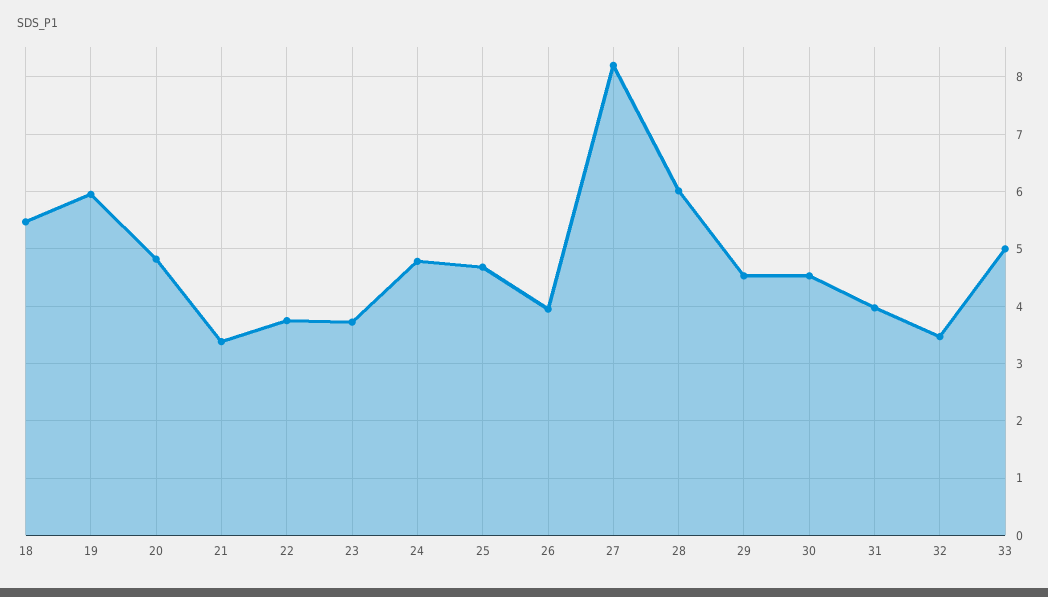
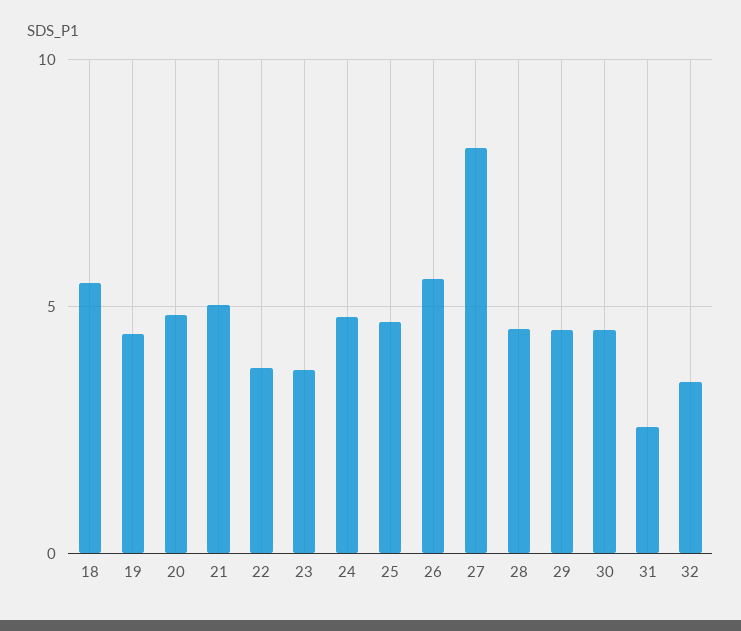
19: 6 -> 4.5
21: 3.4 -> 5
26: 4 -> 5.5
28: 6 -> 4.5
31: 4 -> 2.5
33: 5 -> none

